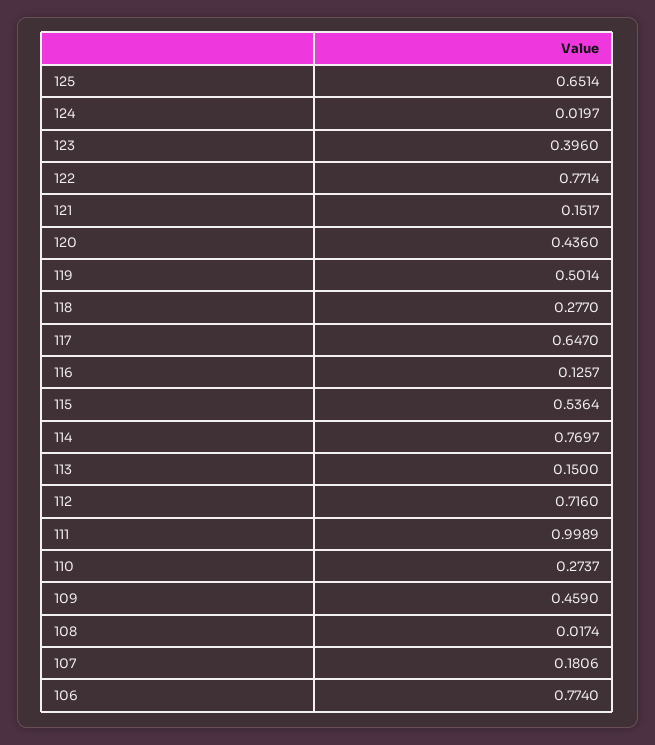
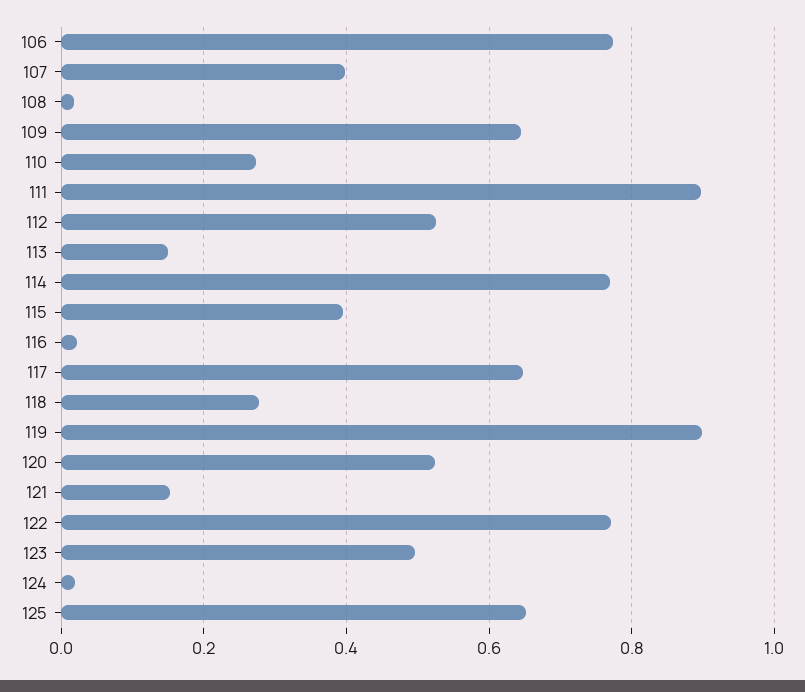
123: 0.396 -> 0.5
120: 0.436 -> 0.52
119: 0.5014 -> 0.9
116: 0.1257 -> 0.02
115: 0.5364 -> 0.4
112: 0.716 -> 0.52
111: 0.9989 -> 0.9
109: 0.459 -> 0.64
107: 0.1806 -> 0.4

